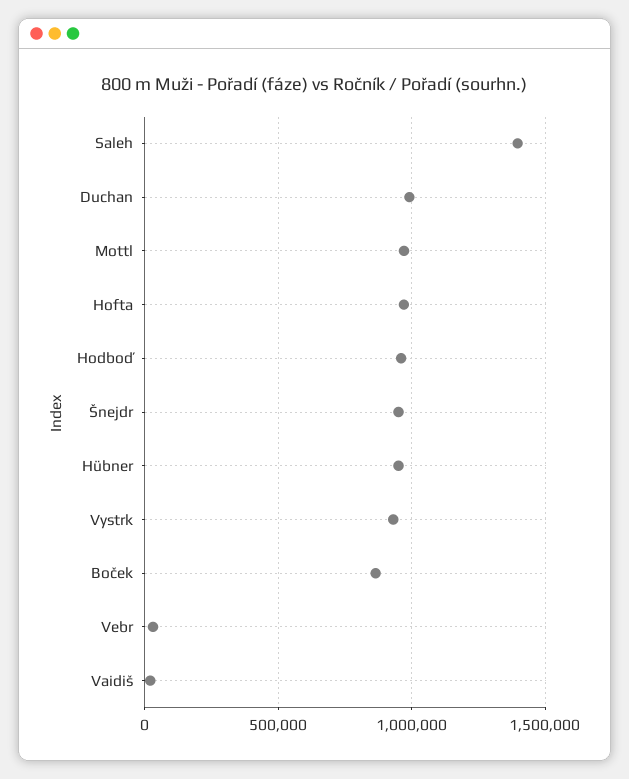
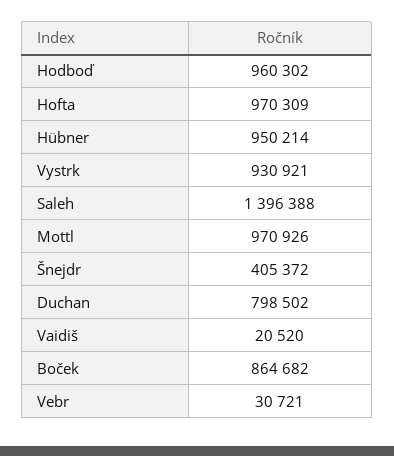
Duchan: 1000000 -> 798502
Šnejdr: 950000 -> 405372

